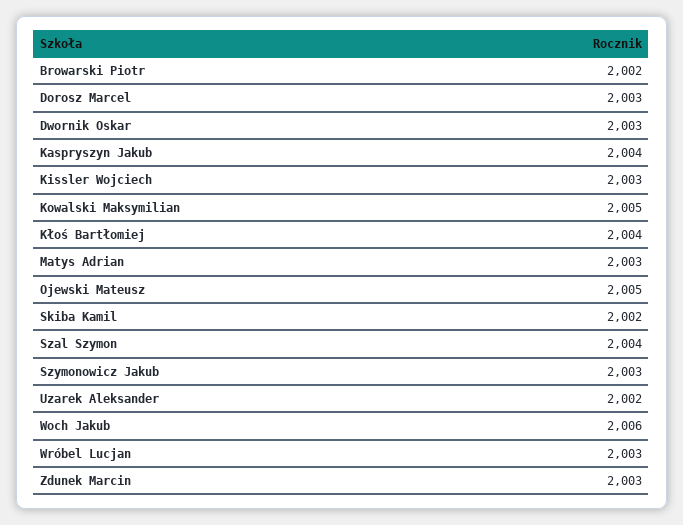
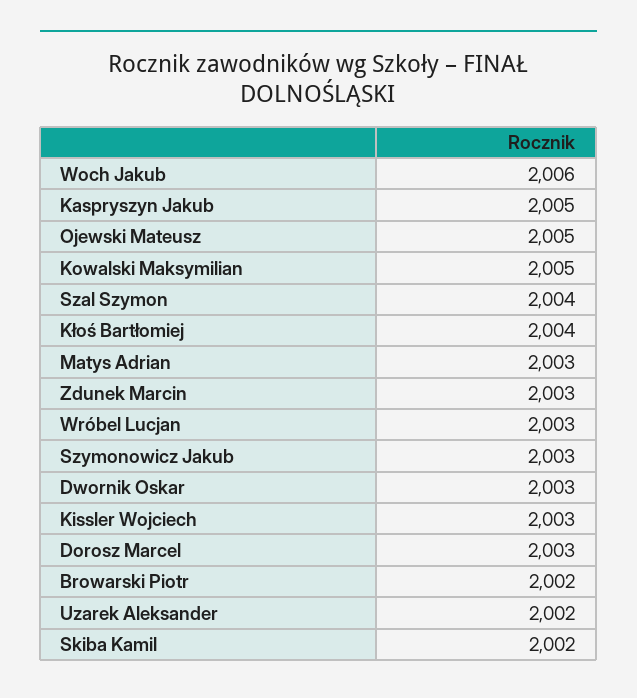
Kaspryszyn Jakub: 2004 -> 2005

